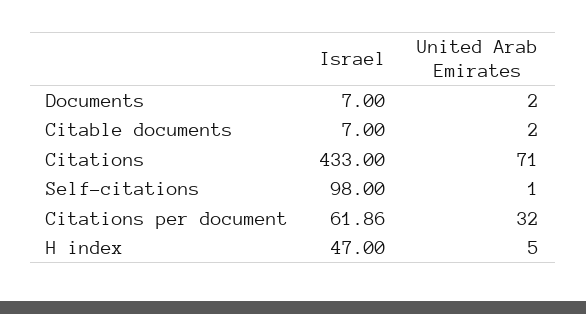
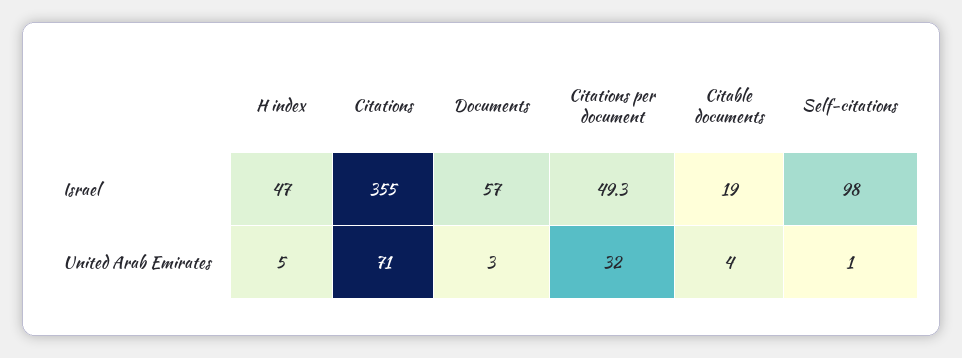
Israel, Documents: 7 -> 57
United Arab Emirates, Documents: 2 -> 3
Israel, Citable documents: 7 -> 19
United Arab Emirates, Citable documents: 2 -> 4
Israel, Citations: 433 -> 355
Israel, Citations per document: 61.86 -> 49.3

